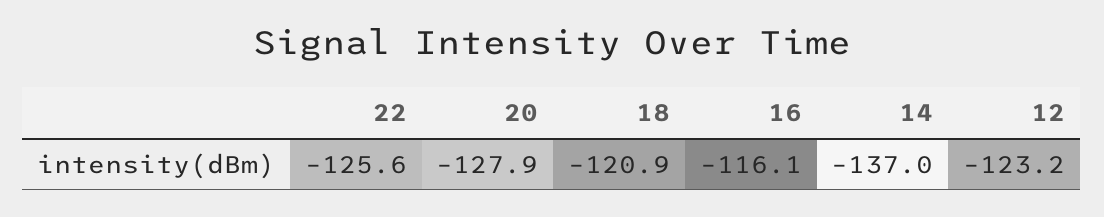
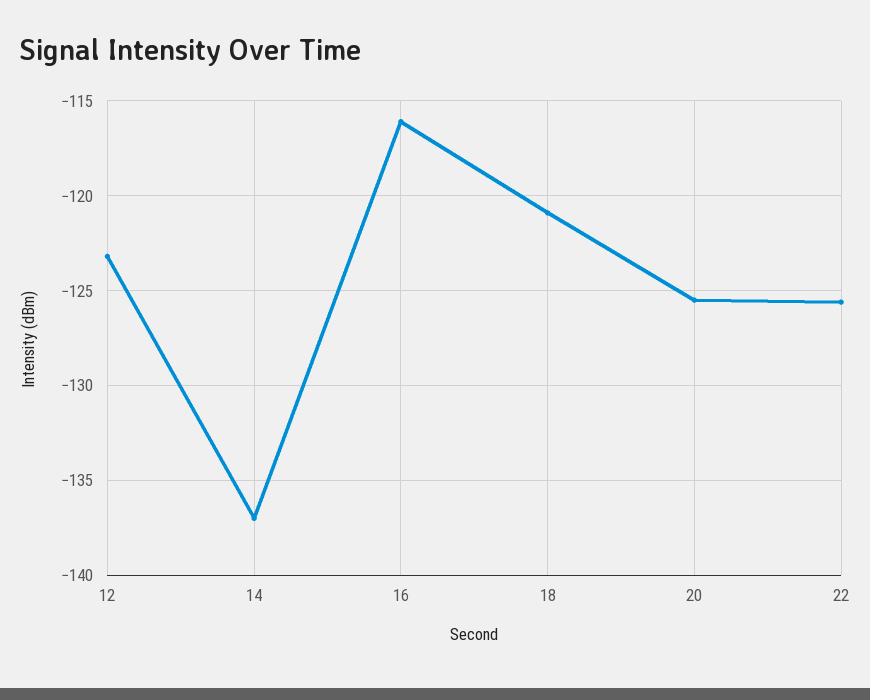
20: -127.9 -> -125.5

